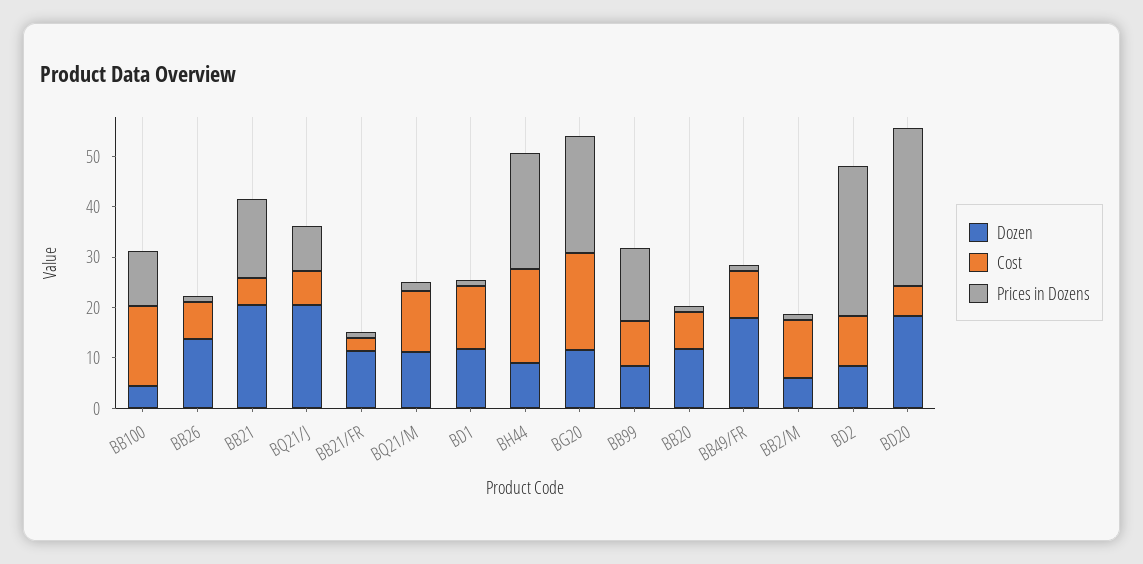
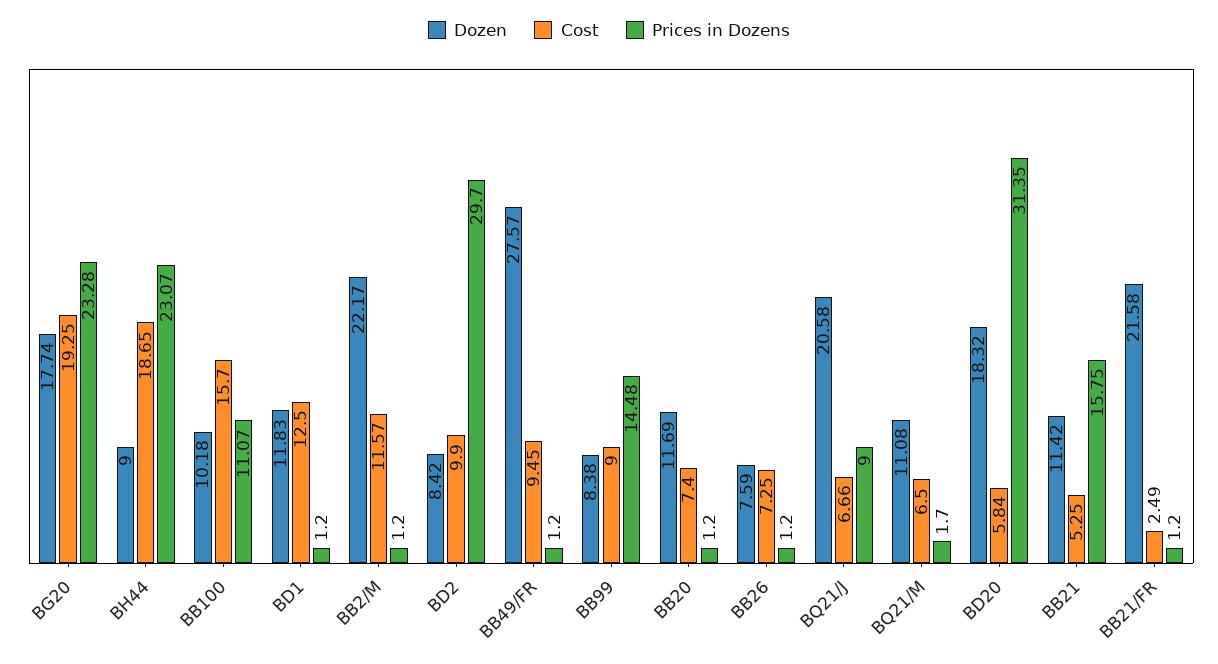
Dozen, BB100: 4 -> 10.18
Dozen, BB26: 14 -> 7.59
Dozen, BB21: 20 -> 11.42
Dozen, BB21/FR: 12 -> 21.58
Cost, BQ21/M: 12 -> 6.5
Dozen, BG20: 12 -> 17.74
Dozen, BB49/FR: 18 -> 27.57
Dozen, BB2/M: 6 -> 22.17

